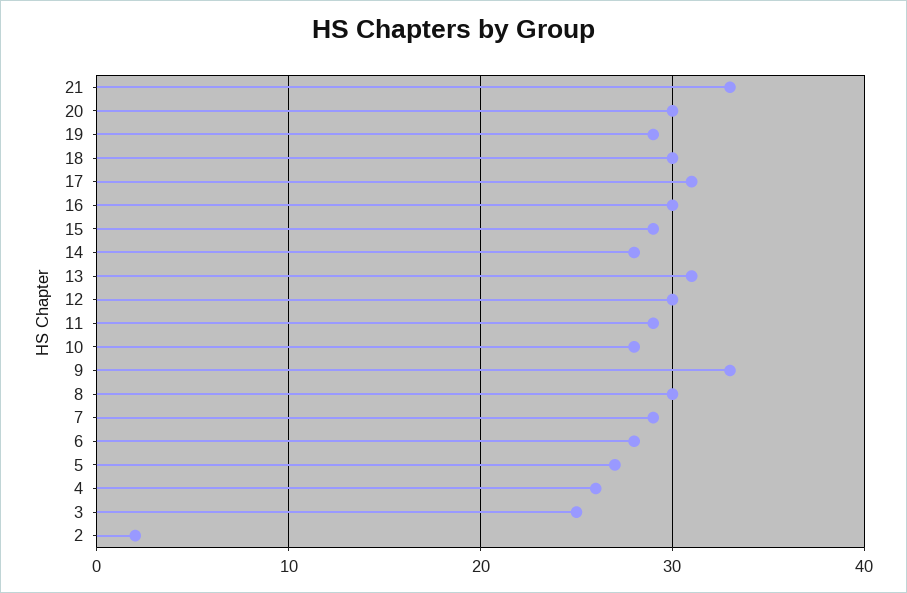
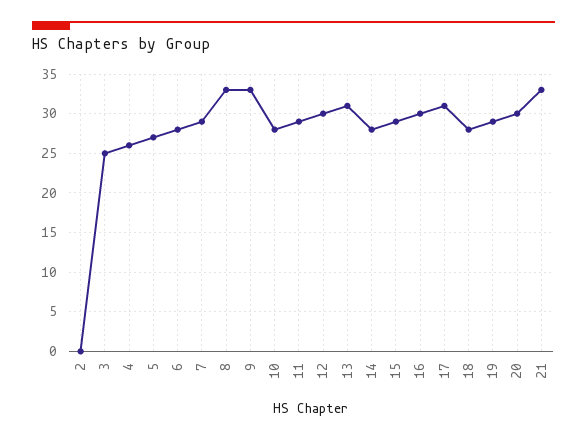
18: 30 -> 28
8: 30 -> 33
2: 2 -> 0

